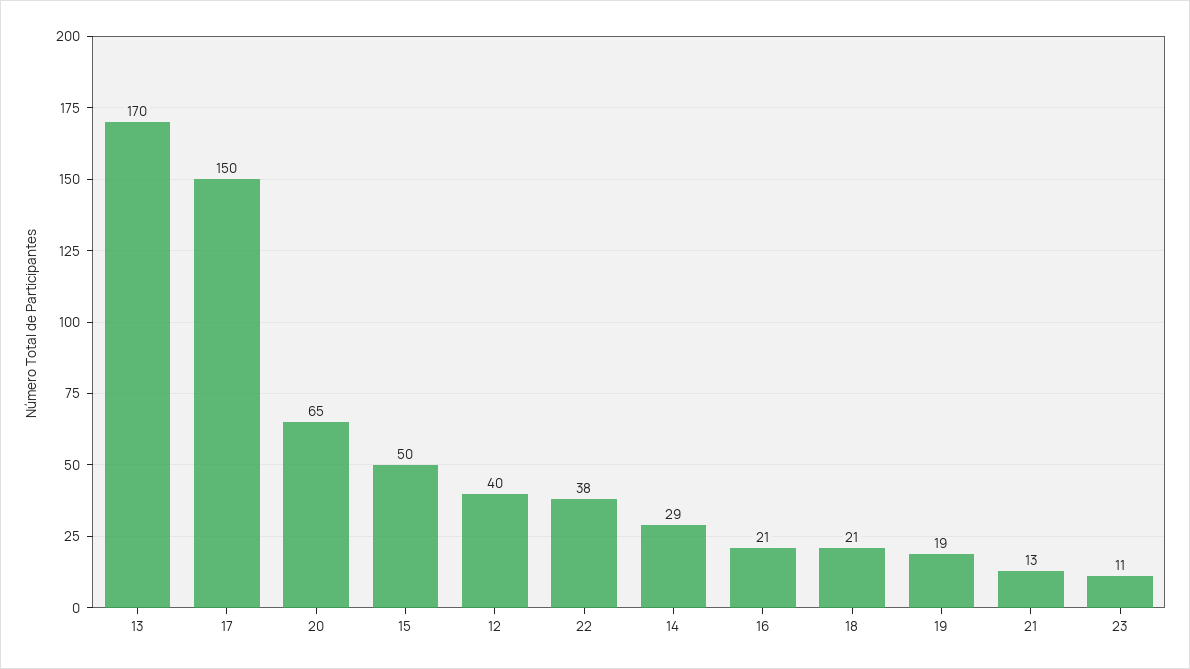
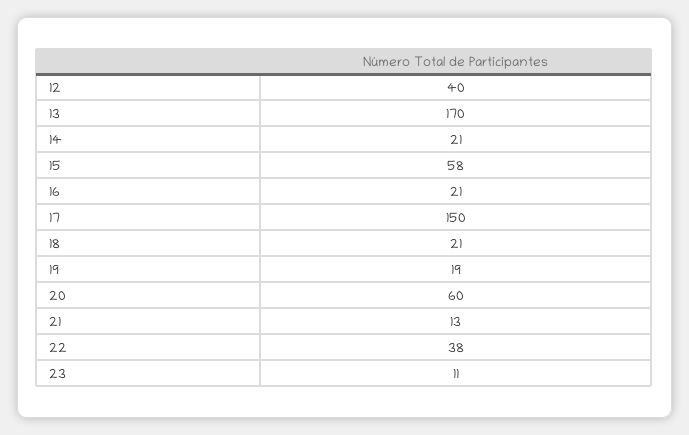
20: 65 -> 60
15: 50 -> 58
14: 29 -> 21

